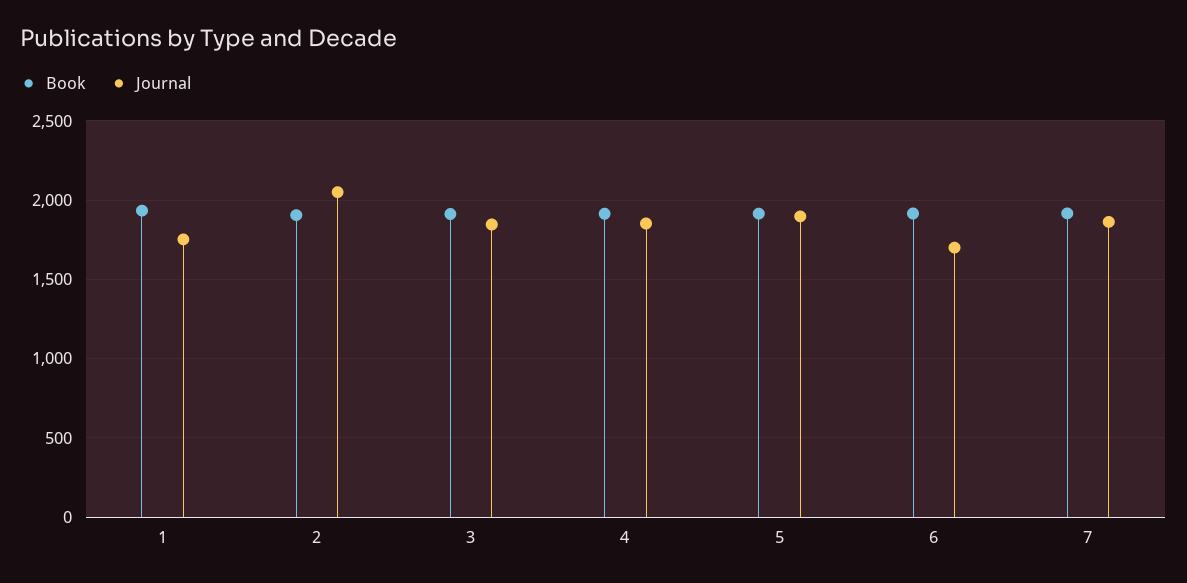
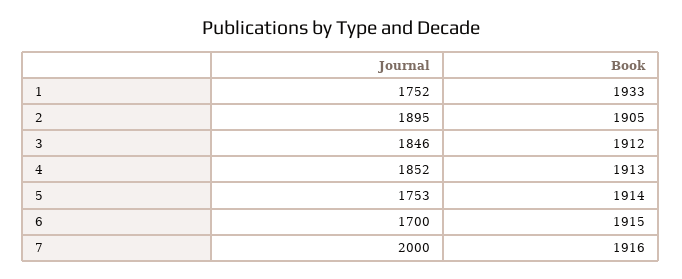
Journal, 2: 2050 -> 1895
Journal, 5: 1900 -> 1753
Journal, 7: 1850 -> 2000

